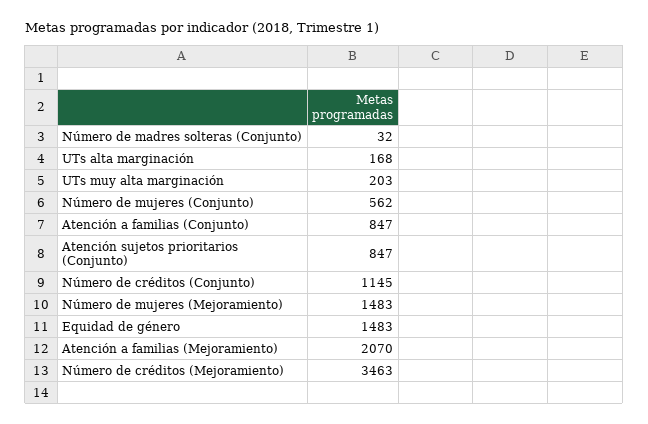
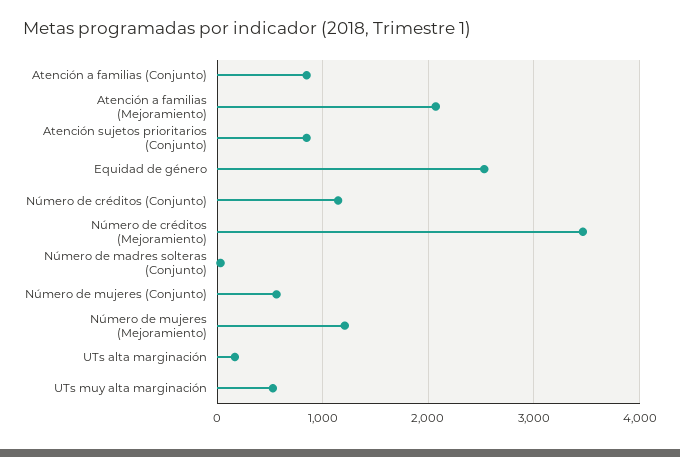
UTs muy alta marginación: 203 -> 500
Número de mujeres (Mejoramiento): 1483 -> 1200
Equidad de género: 1483 -> 2500

